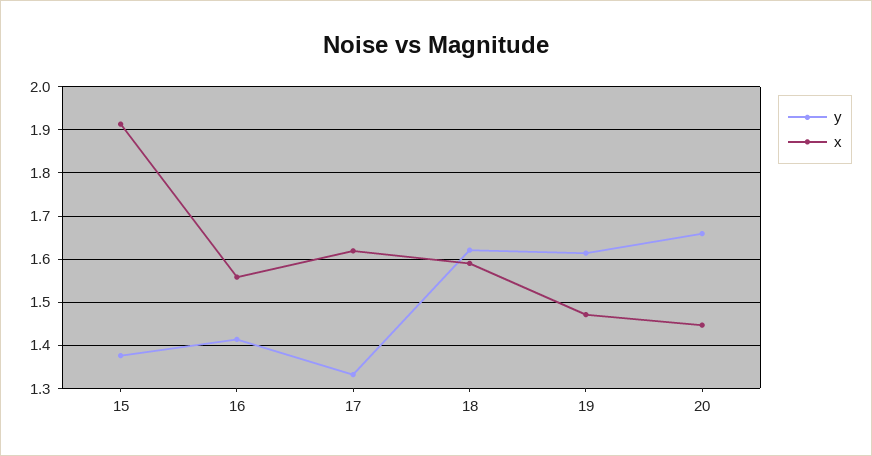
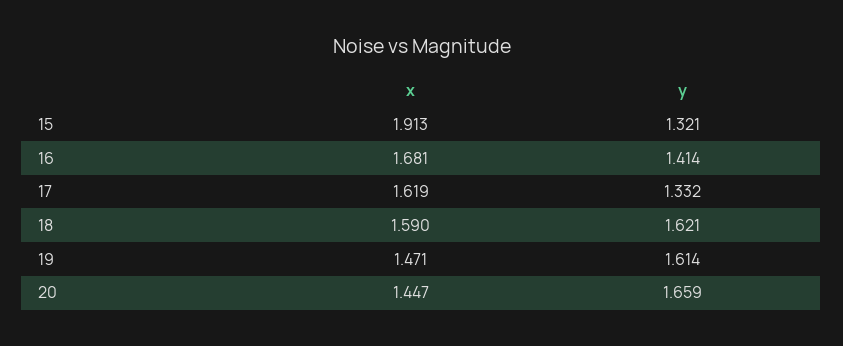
y, 15: 1.38 -> 1.321
x, 16: 1.56 -> 1.681

